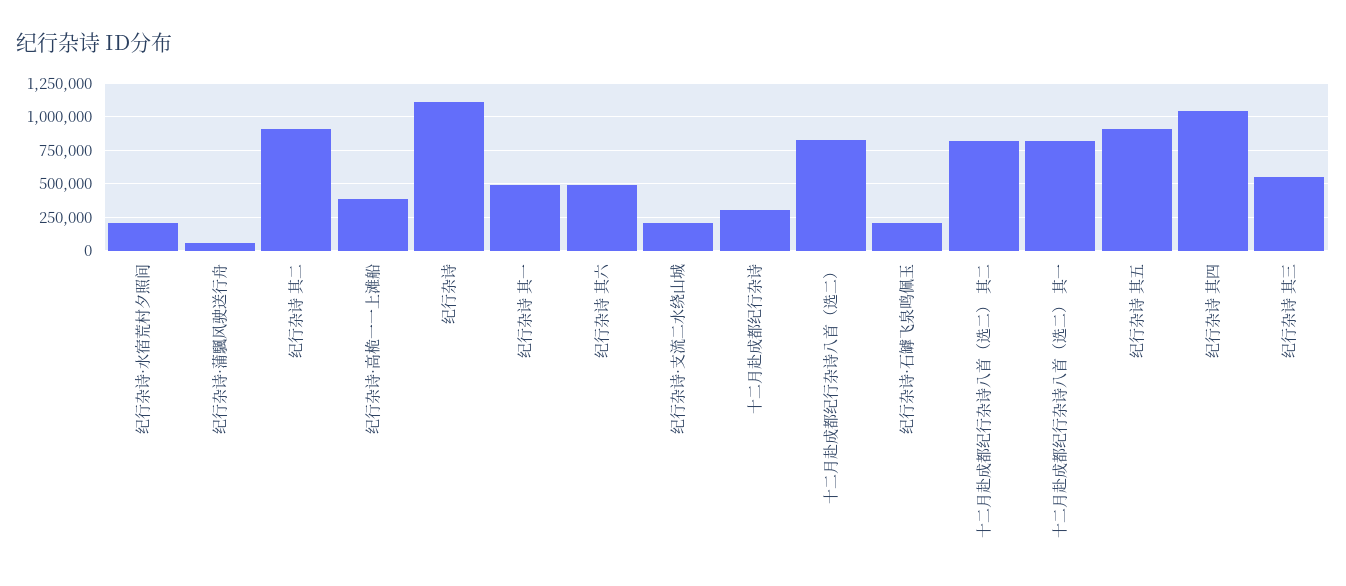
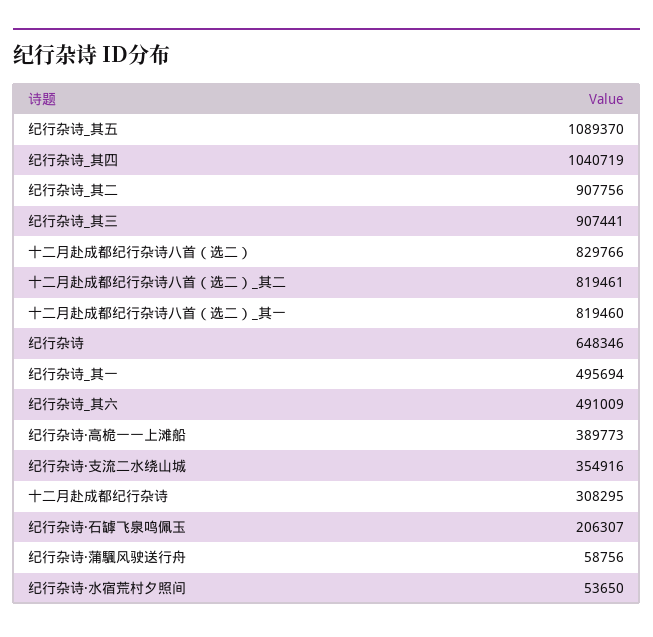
纪行杂诗·水宿荒村夕照间: 200000 -> 53650
纪行杂诗: 1100000 -> 648346
纪行杂诗·支流二水绕山城: 200000 -> 354916
纪行杂诗 其五: 900000 -> 1089370
纪行杂诗 其三: 550000 -> 907441

